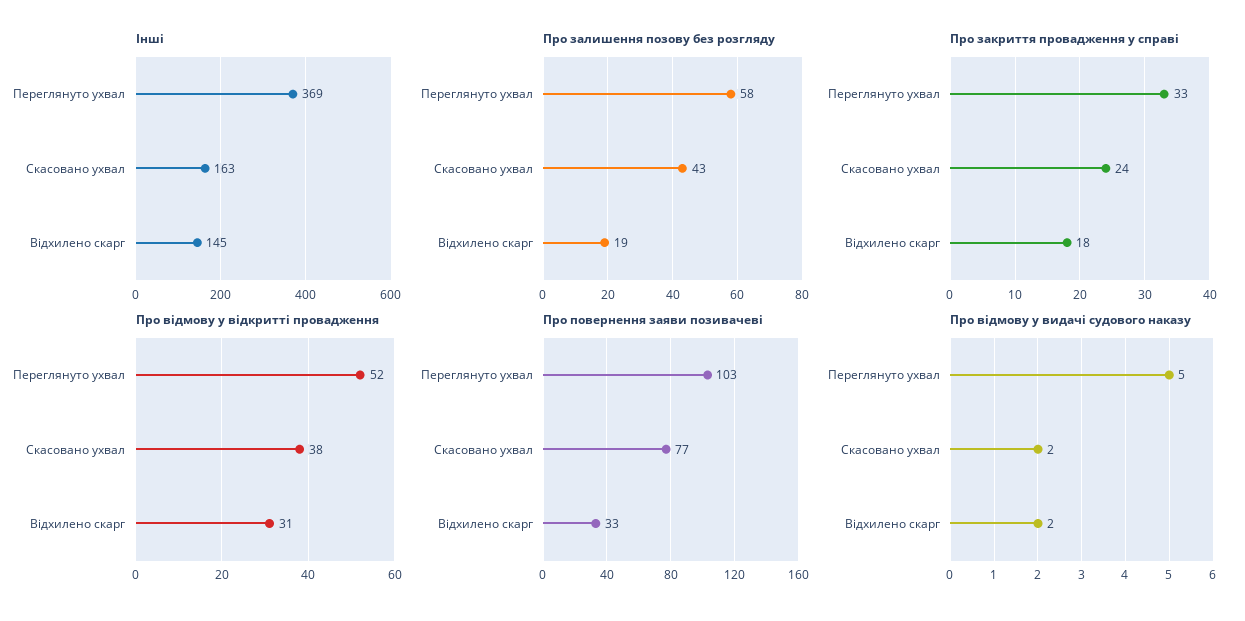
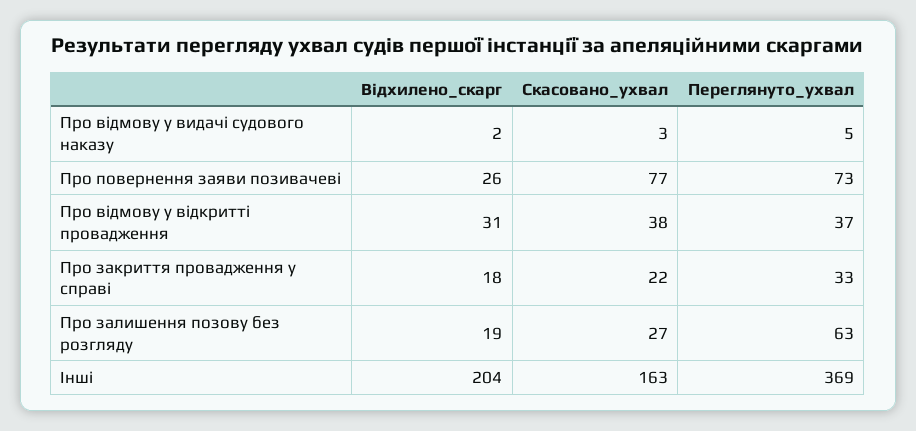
Інші, Відхилено скарг: 145 -> 204
Про залишення позову без розгляду, Переглянуто ухвал: 58 -> 63
Про залишення позову без розгляду, Скасовано ухвал: 43 -> 27
Про закриття провадження у справі, Скасовано ухвал: 24 -> 22
Про відмову у відкритті провадження, Переглянуто ухвал: 52 -> 37
Про повернення заяви позивачеві, Переглянуто ухвал: 103 -> 73
Про повернення заяви позивачеві, Відхилено скарг: 33 -> 26
Про відмову у видачі судового наказу, Скасовано ухвал: 2 -> 3

